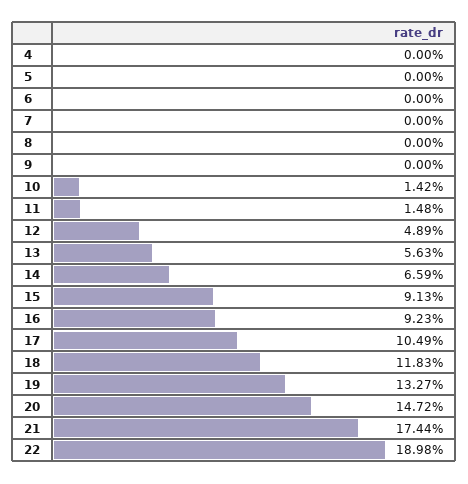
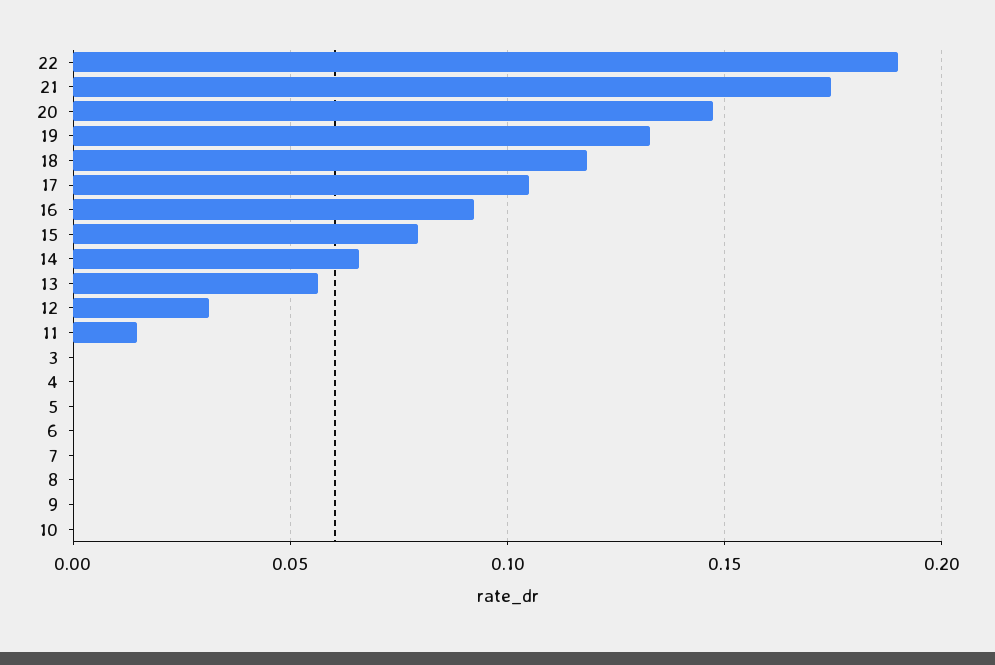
10: 0.0142 -> 0
12: 0.0489 -> 0.03
15: 0.0913 -> 0.08
3: none -> 0

